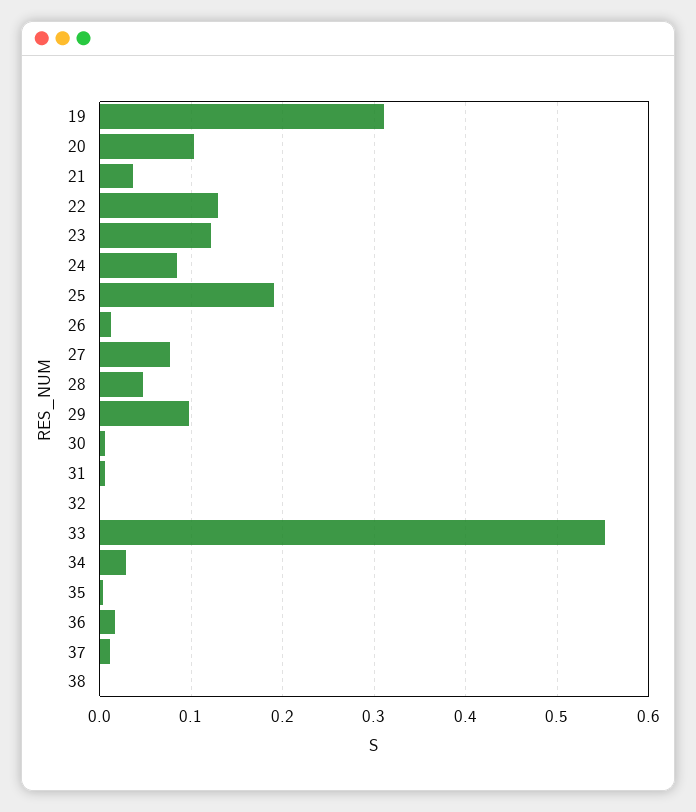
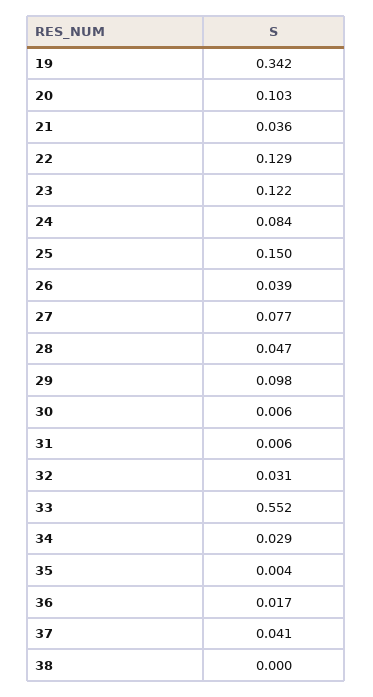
19: 0.31 -> 0.342
25: 0.19 -> 0.15
26: 0.01 -> 0.039
32: 0 -> 0.031
37: 0.01 -> 0.041

